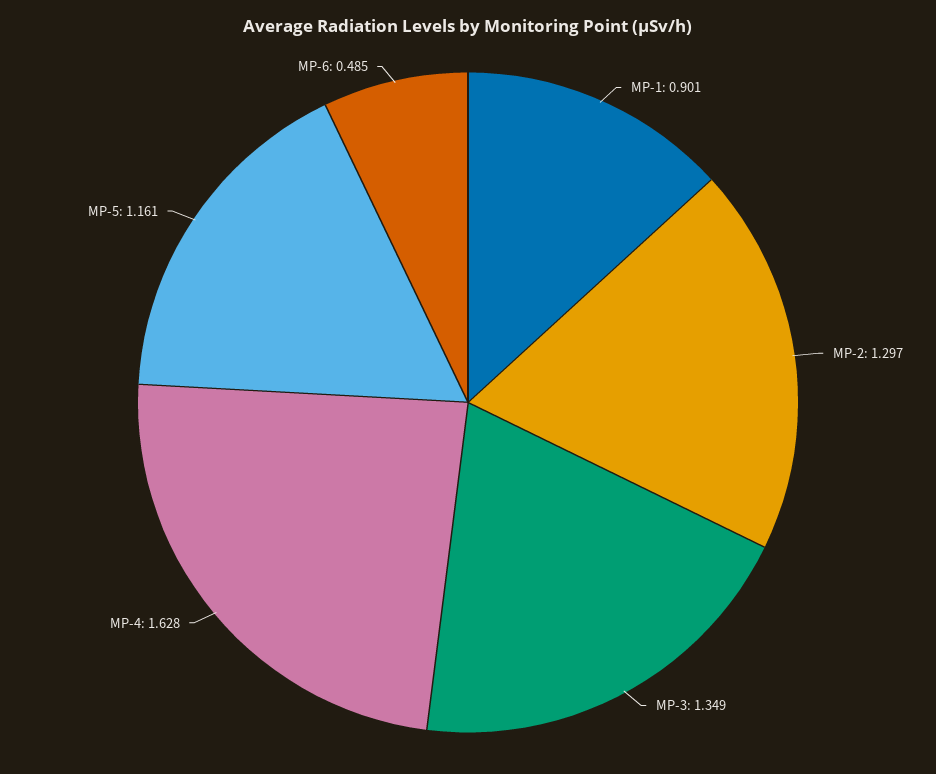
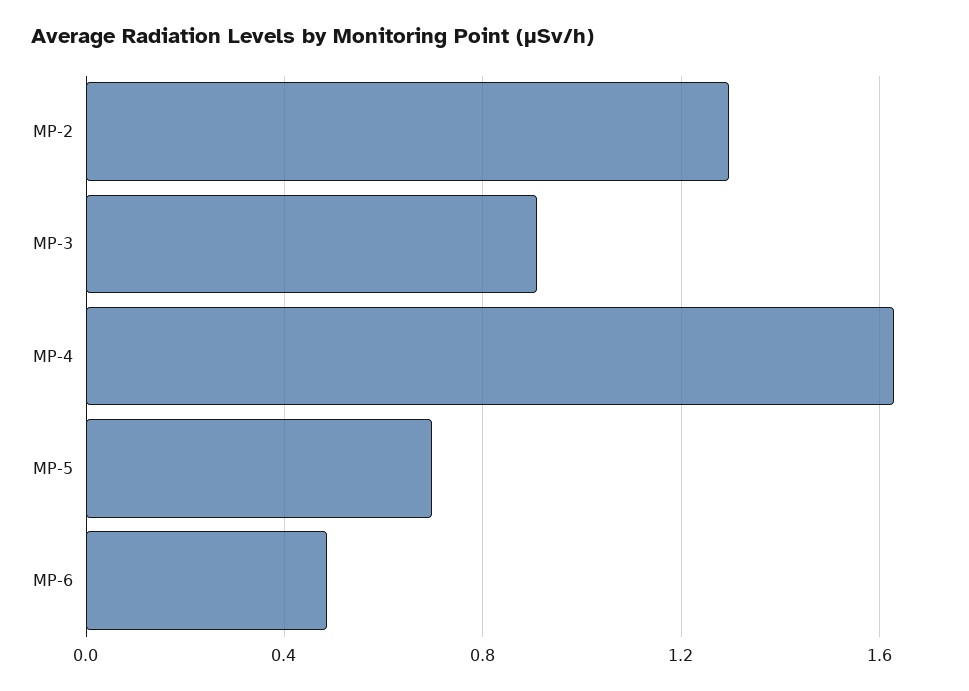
MP-1: 0.901 -> none
MP-3: 1.349 -> 0.9
MP-5: 1.161 -> 0.7

